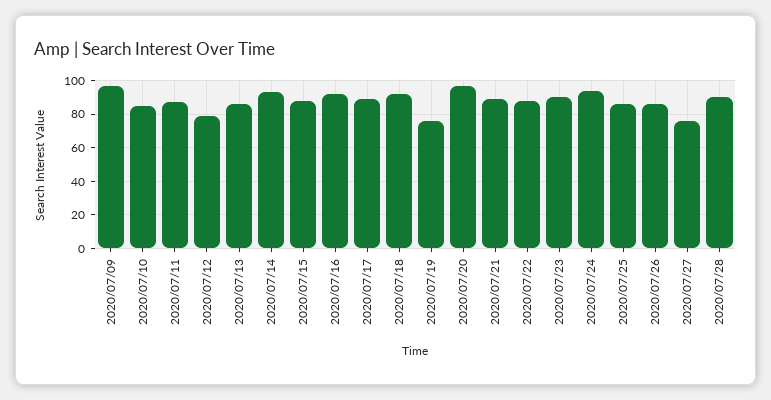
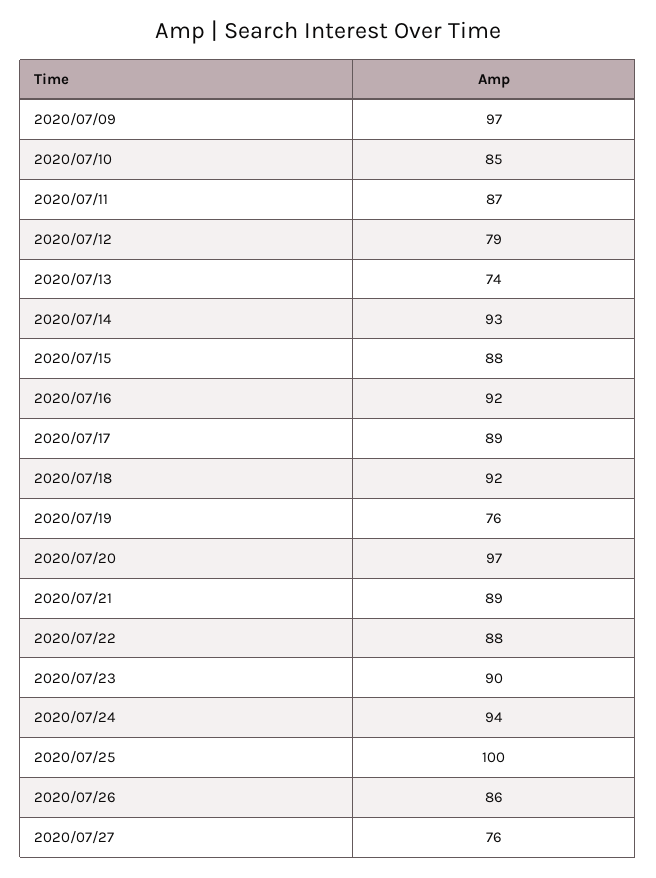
2020/07/13: 85 -> 74
2020/07/25: 85 -> 100
2020/07/28: 90 -> none

